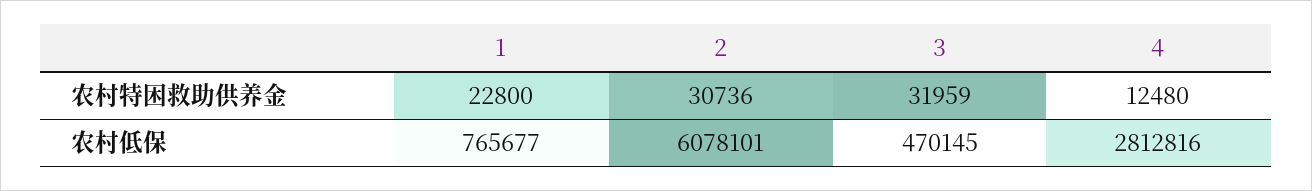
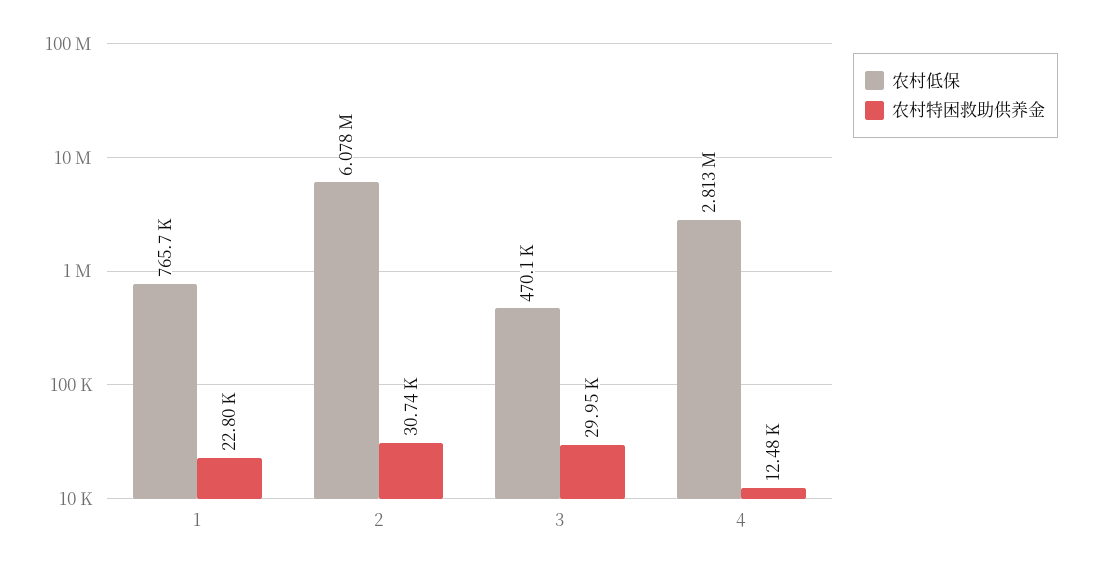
农村特困救助供养金, 3: 31959 -> 29950

